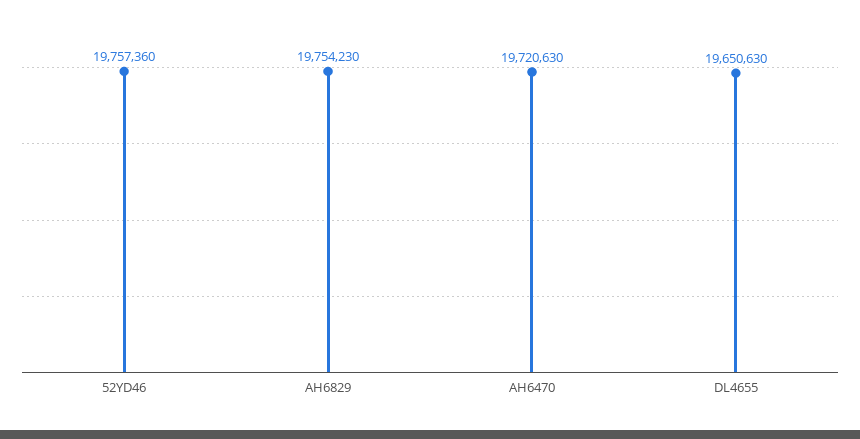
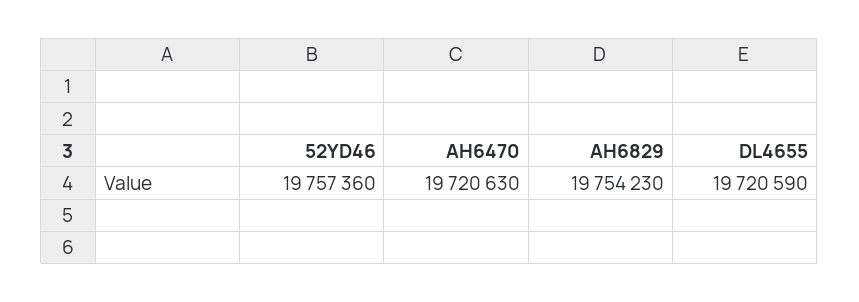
DL4655: 19650630 -> 19720590

